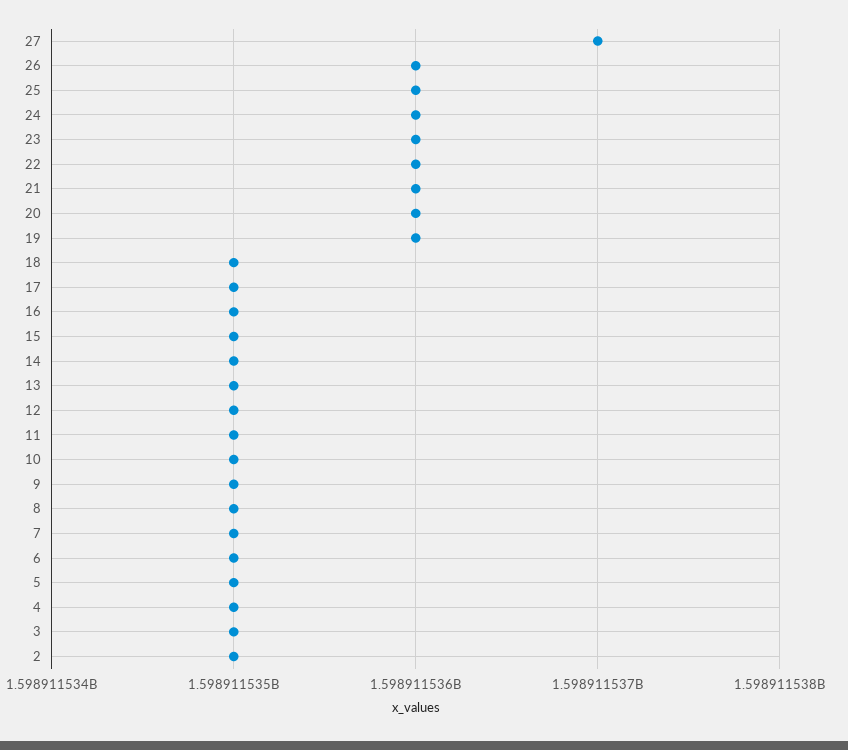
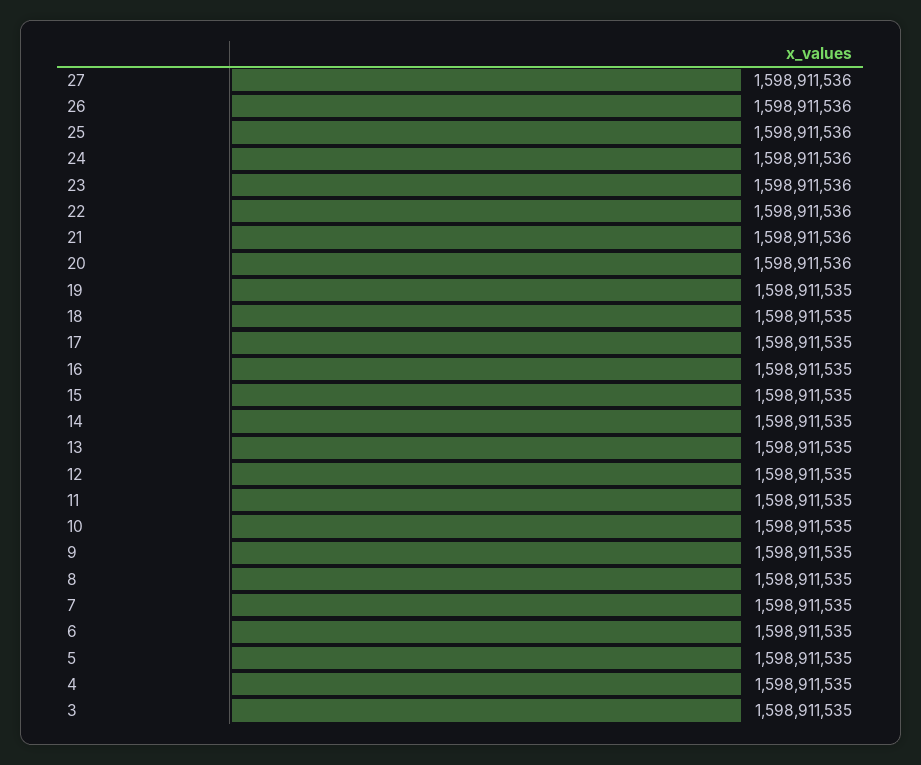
27: 1598911537 -> 1598911536
19: 1598911536 -> 1598911535
2: 1598911535 -> none

